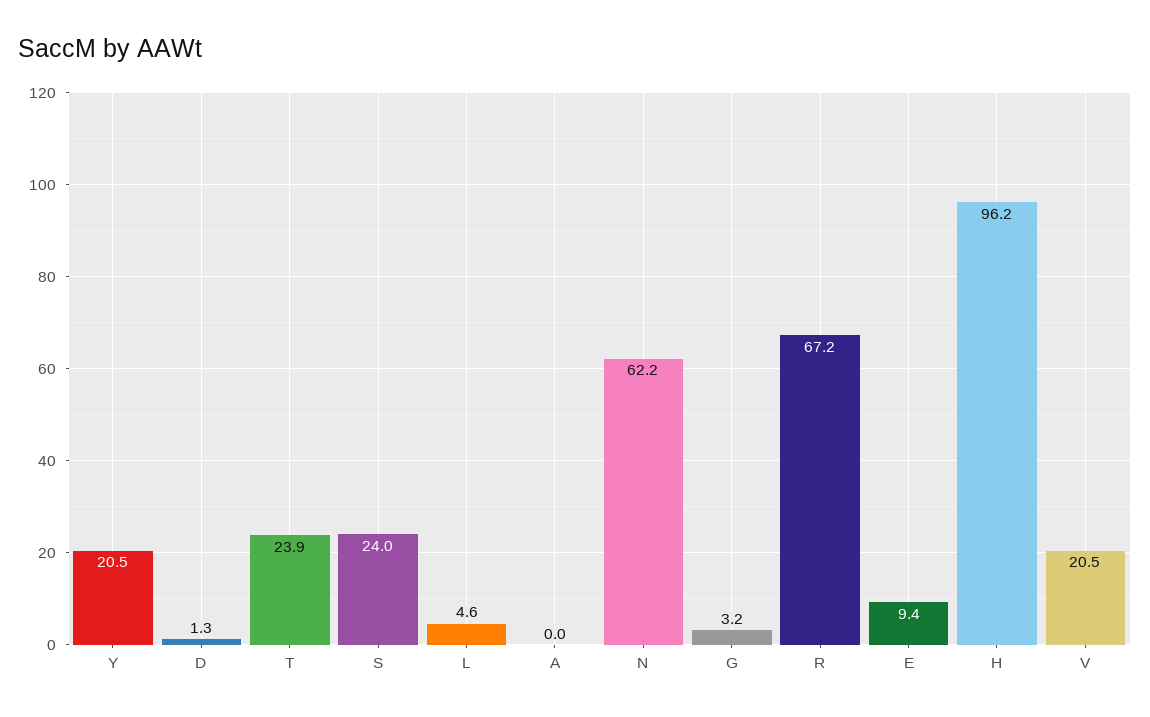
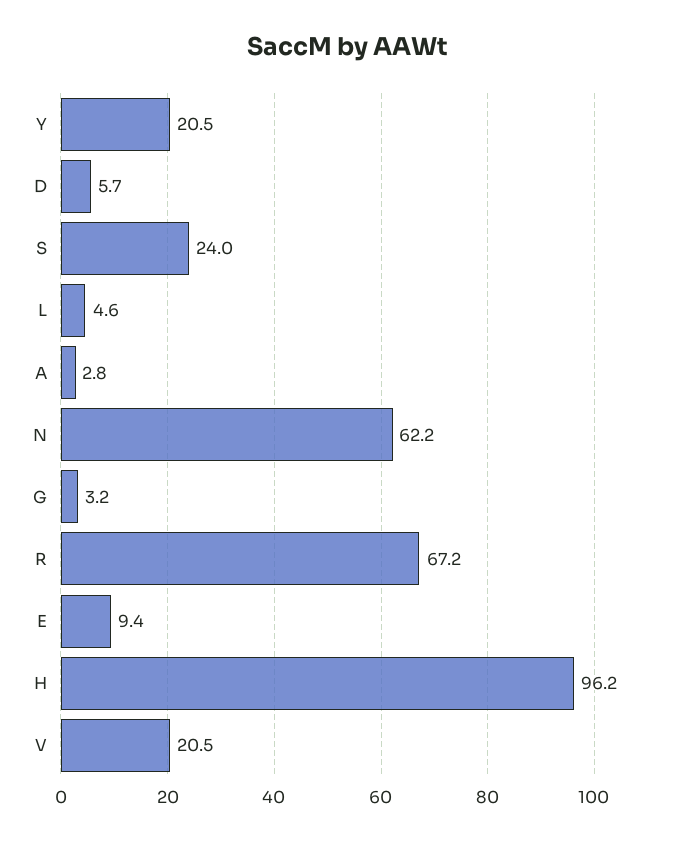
D: 1.3 -> 5.7
T: 23.9 -> none
A: 0 -> 2.8

